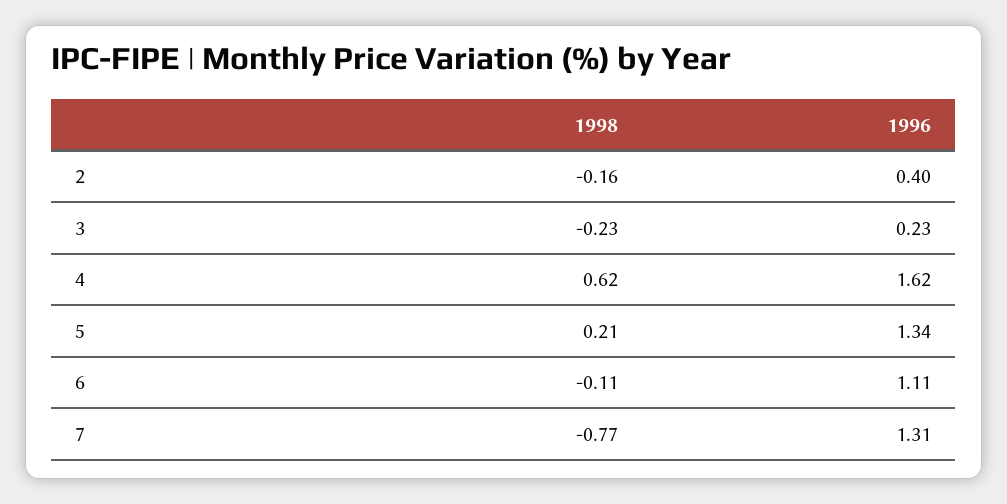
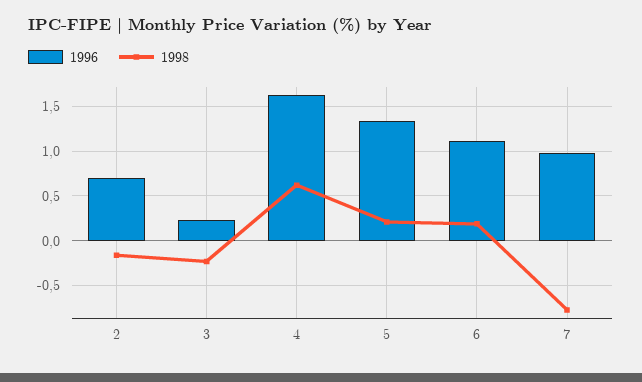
1996, 2: 0.4 -> 0.7
1998, 6: -0.11 -> 0.2
1996, 7: 1.31 -> 1

